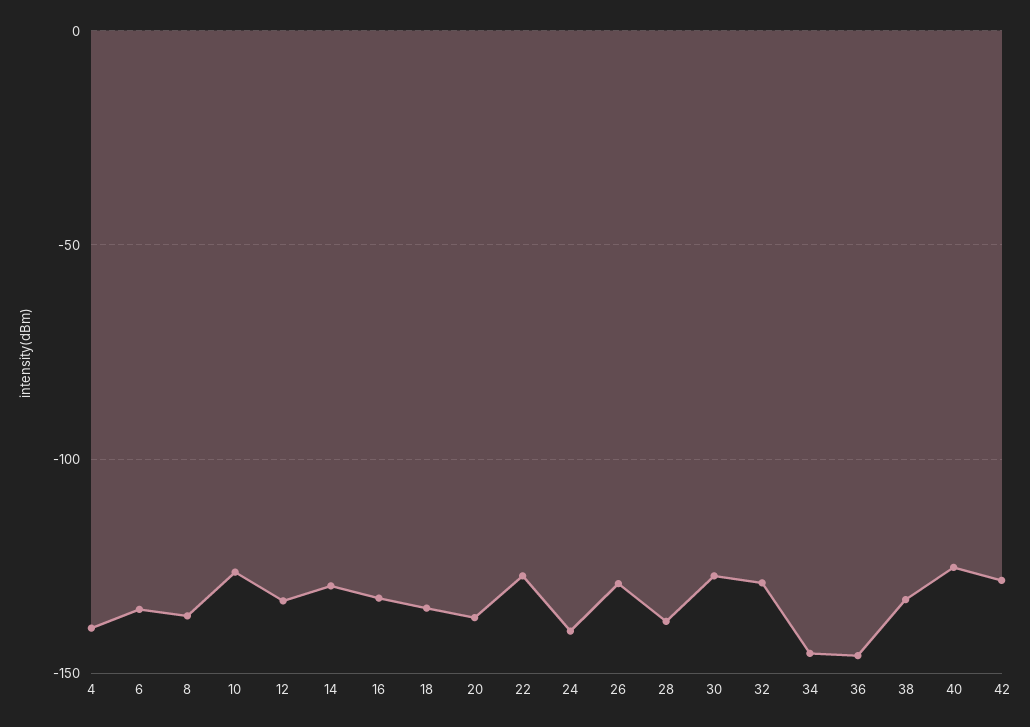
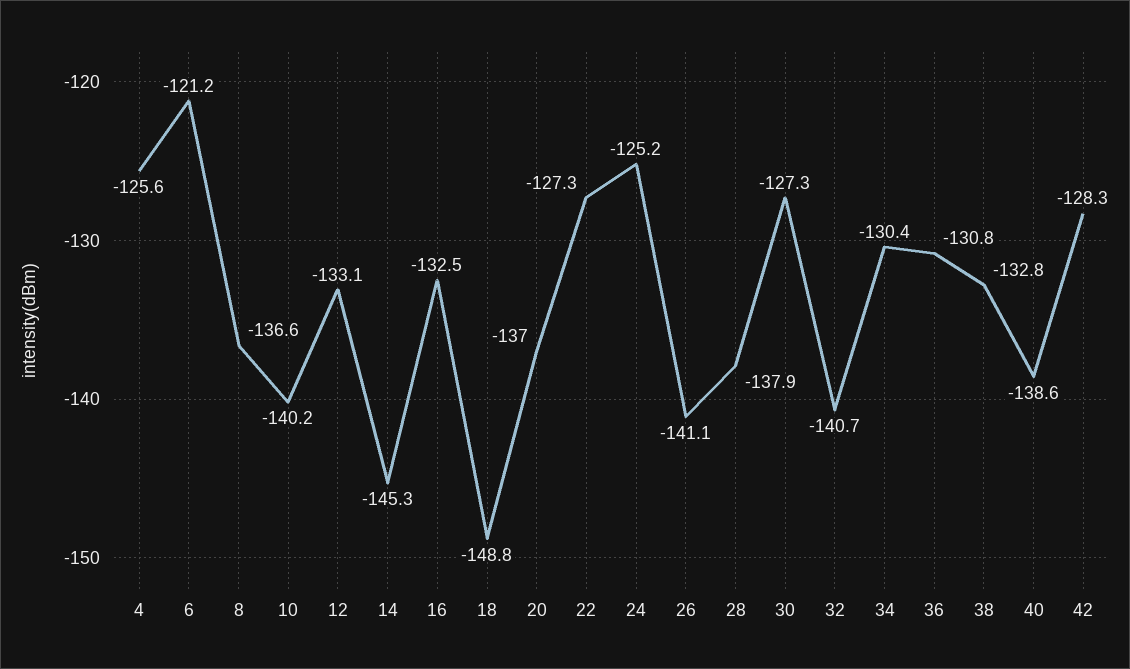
4: -140 -> -125.6
6: -135 -> -121.2
10: -125 -> -140.2
14: -130 -> -145.3
18: -135 -> -148.8
24: -140 -> -125.2
26: -130 -> -141.1
32: -130 -> -140.7
34: -145 -> -130.4
36: -145 -> -130.8
40: -125 -> -138.6

